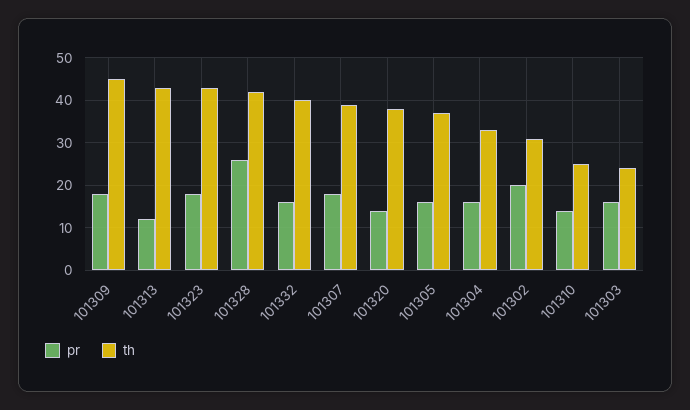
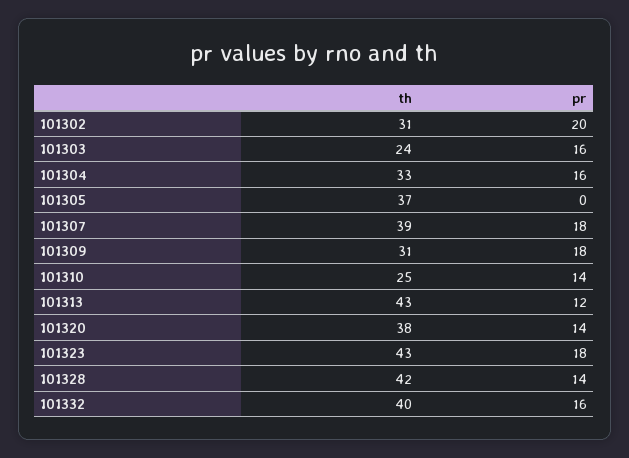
th, 101309: 45 -> 31
pr, 101328: 25 -> 14
pr, 101305: 15 -> 0

